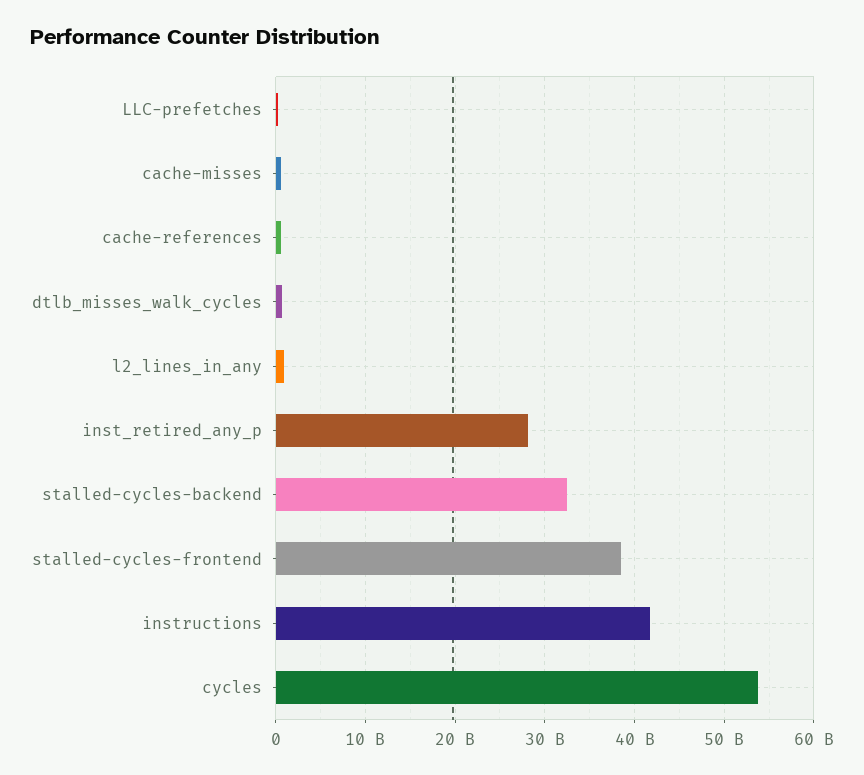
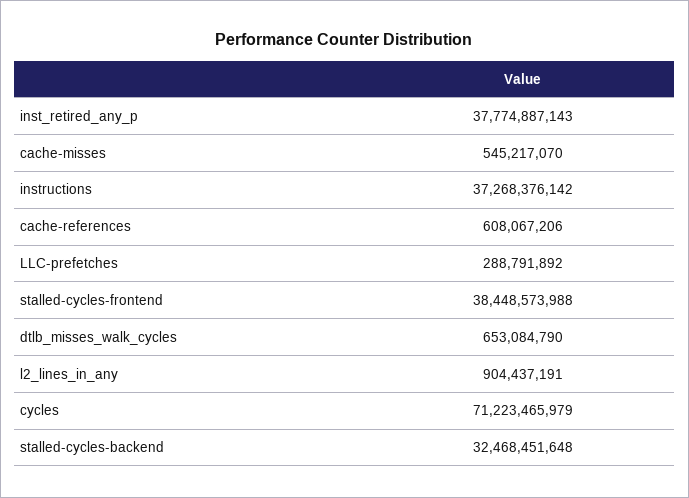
inst_retired_any_p: 28000000000 -> 37774887143
instructions: 42000000000 -> 37268376142
cycles: 54000000000 -> 71223465979

